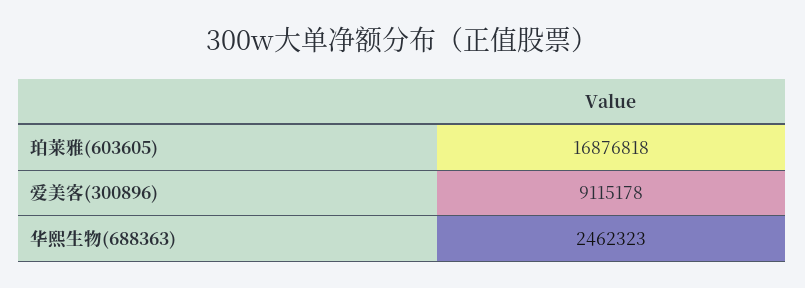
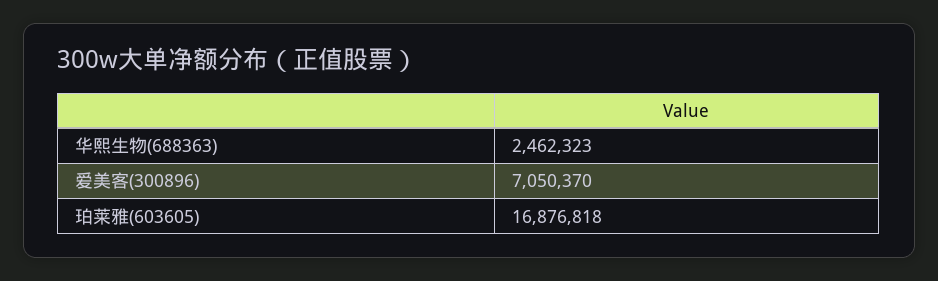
爱美客(300896): 9115178 -> 7050370

